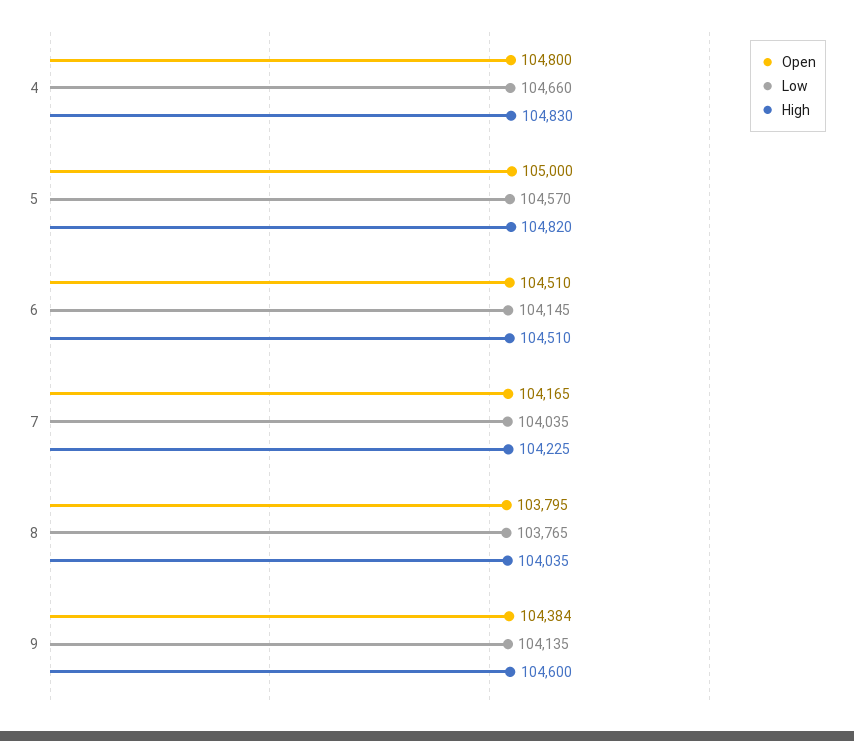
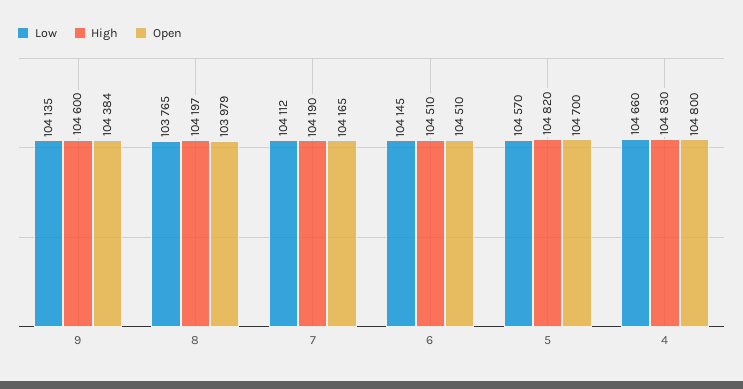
Open, 5: 105000 -> 104700
Low, 7: 104035 -> 104112
High, 7: 104225 -> 104190
Open, 8: 103795 -> 103979
High, 8: 104035 -> 104197

